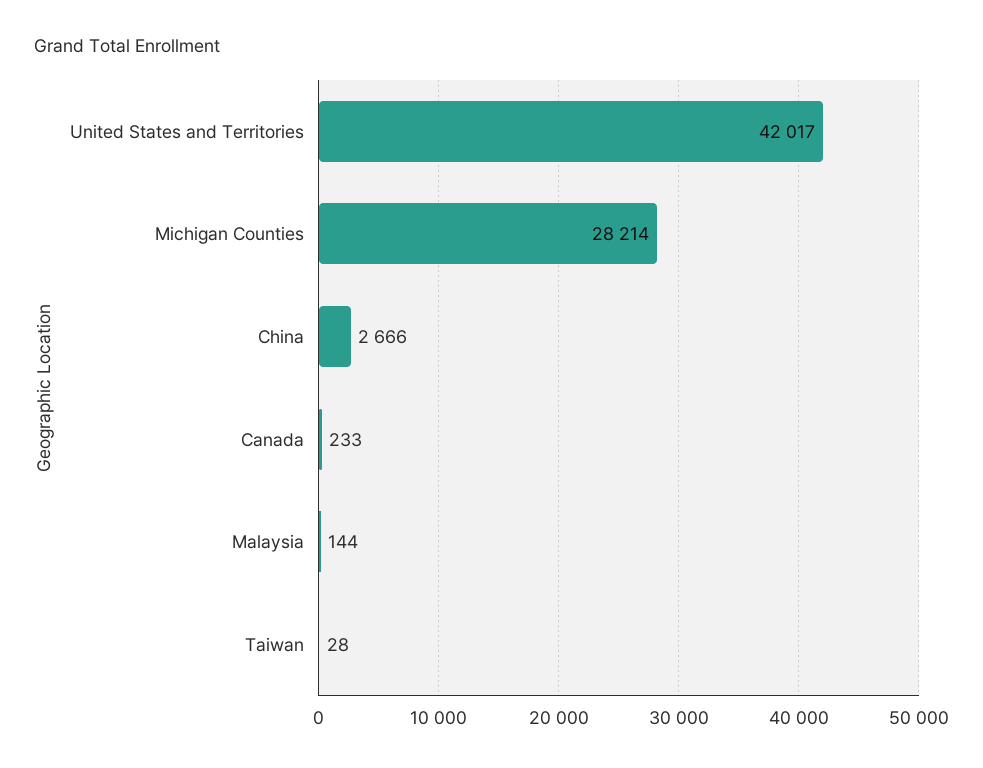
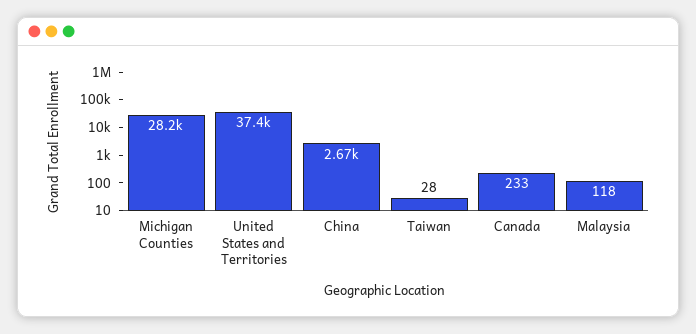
United States and Territories: 42017 -> 37400
Malaysia: 144 -> 118

